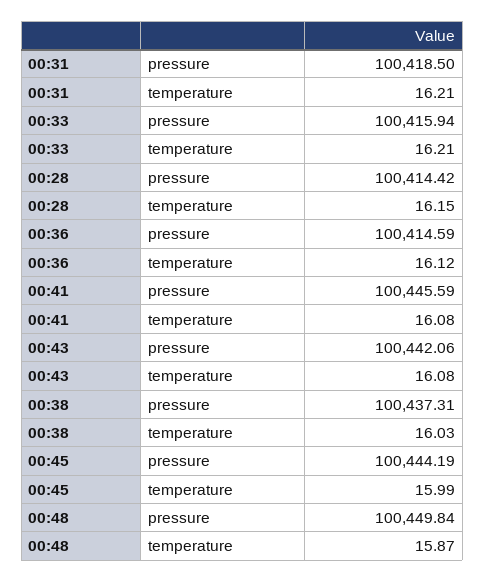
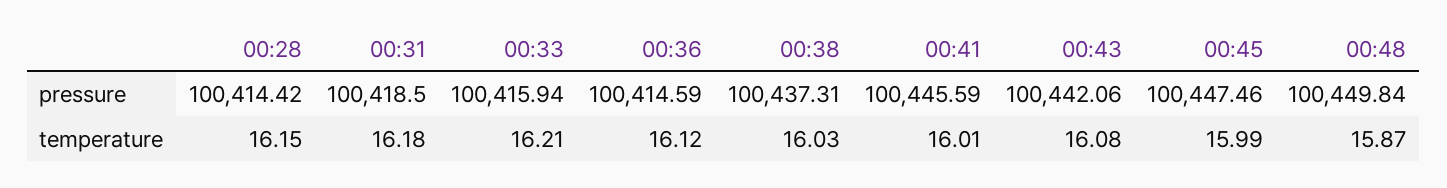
00:31, temperature: 16.21 -> 16.18
00:41, temperature: 16.08 -> 16.01
00:45, pressure: 100444.19 -> 100447.46

